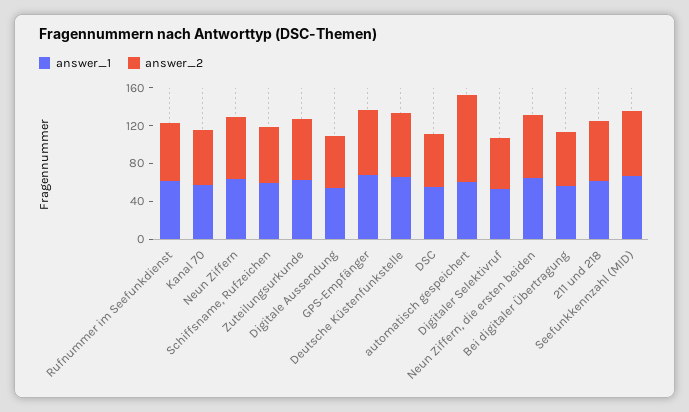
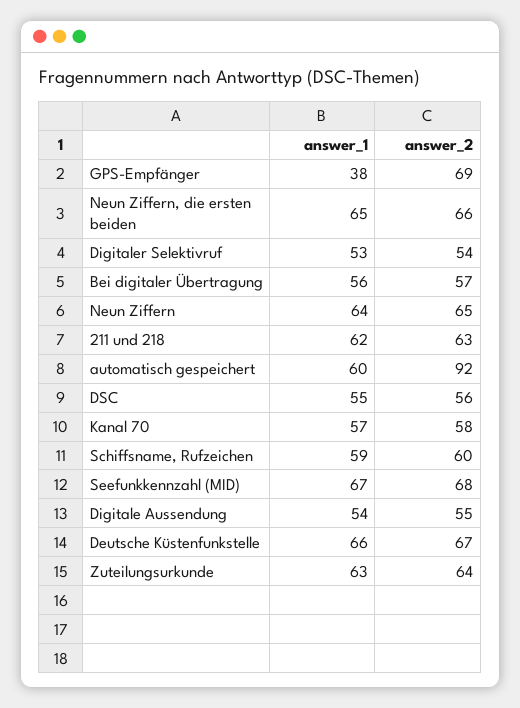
answer_1, Rufnummer im Seefunkdienst: 60 -> none
answer_2, Rufnummer im Seefunkdienst: 60 -> none
answer_1, GPS-Empfänger: 70 -> 38

